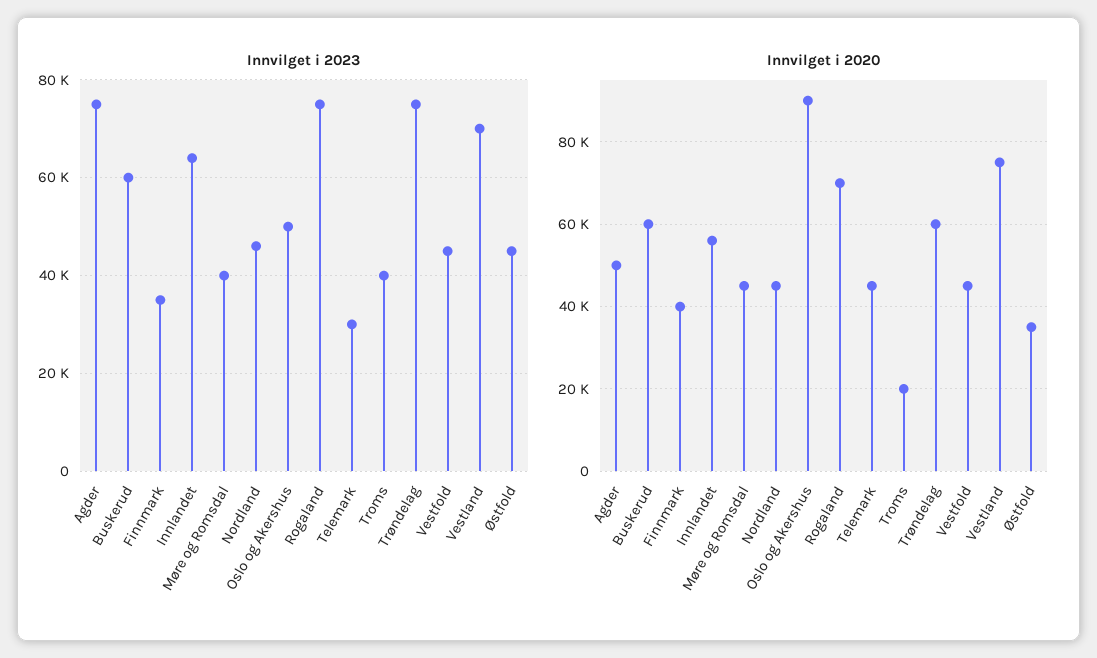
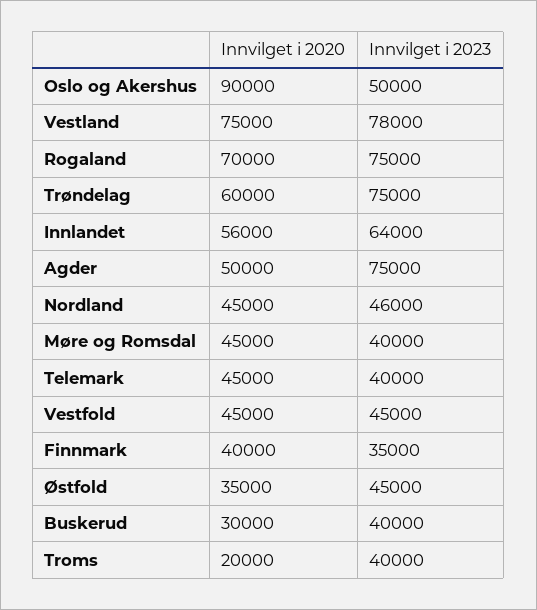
Innvilget i 2023, Buskerud: 60000 -> 40000
Innvilget i 2023, Telemark: 30000 -> 40000
Innvilget i 2023, Vestland: 70000 -> 78000
Innvilget i 2020, Buskerud: 60000 -> 30000

